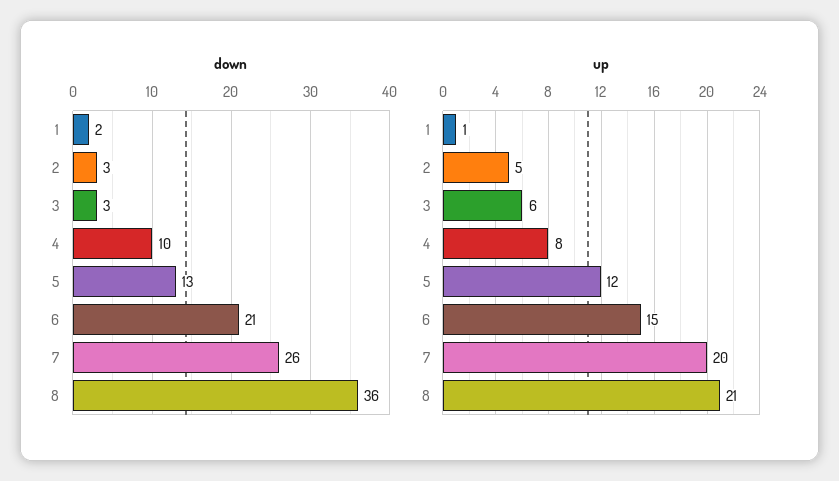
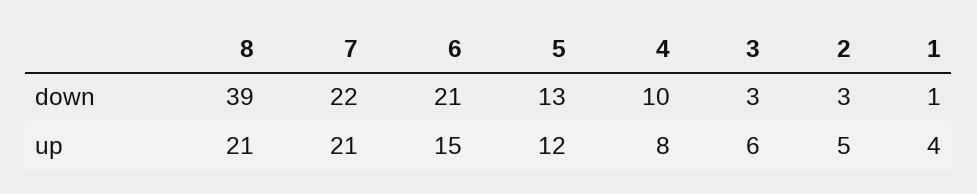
down, 1: 2 -> 1
down, 7: 26 -> 22
down, 8: 36 -> 39
up, 1: 1 -> 4
up, 7: 20 -> 21

